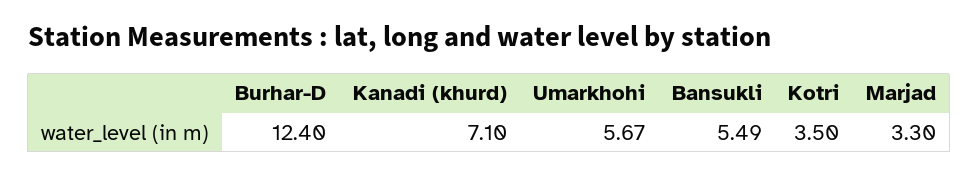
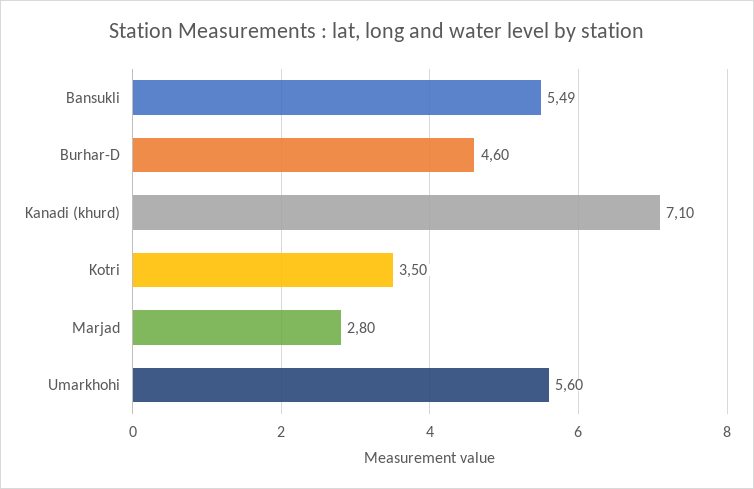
Burhar-D: 12.4 -> 4.6
Umarkhohi: 5.67 -> 5.6
Marjad: 3.3 -> 2.8

